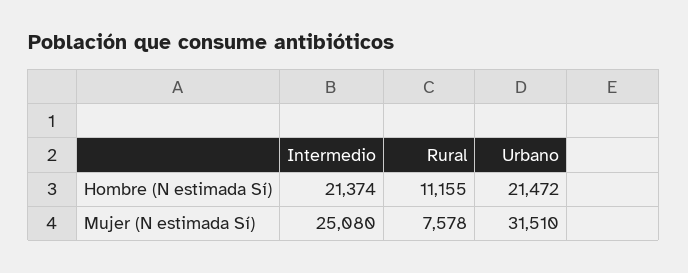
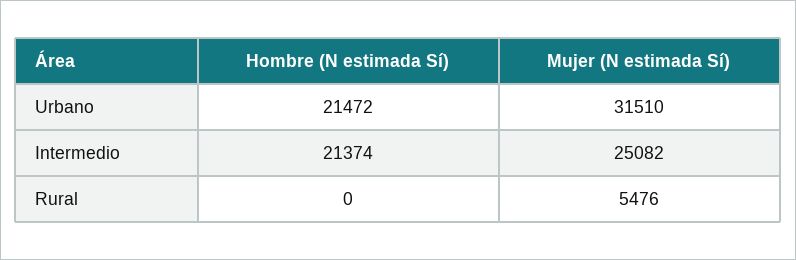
Rural, Hombre (N estimada Sí): 11155 -> 0
Intermedio, Mujer (N estimada Sí): 25080 -> 25082
Rural, Mujer (N estimada Sí): 7578 -> 5476

